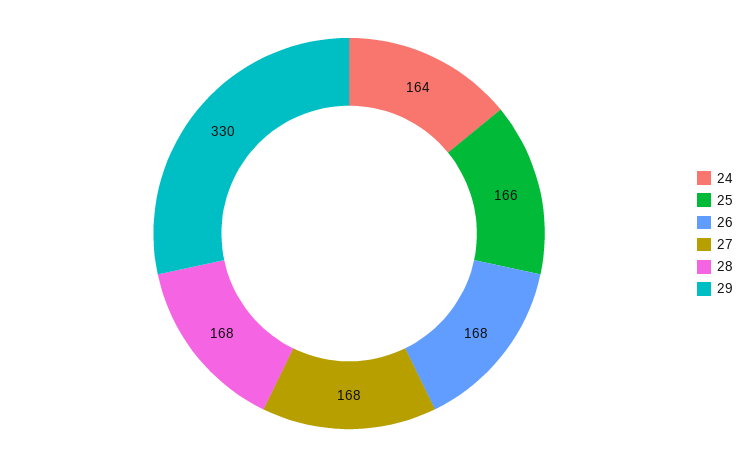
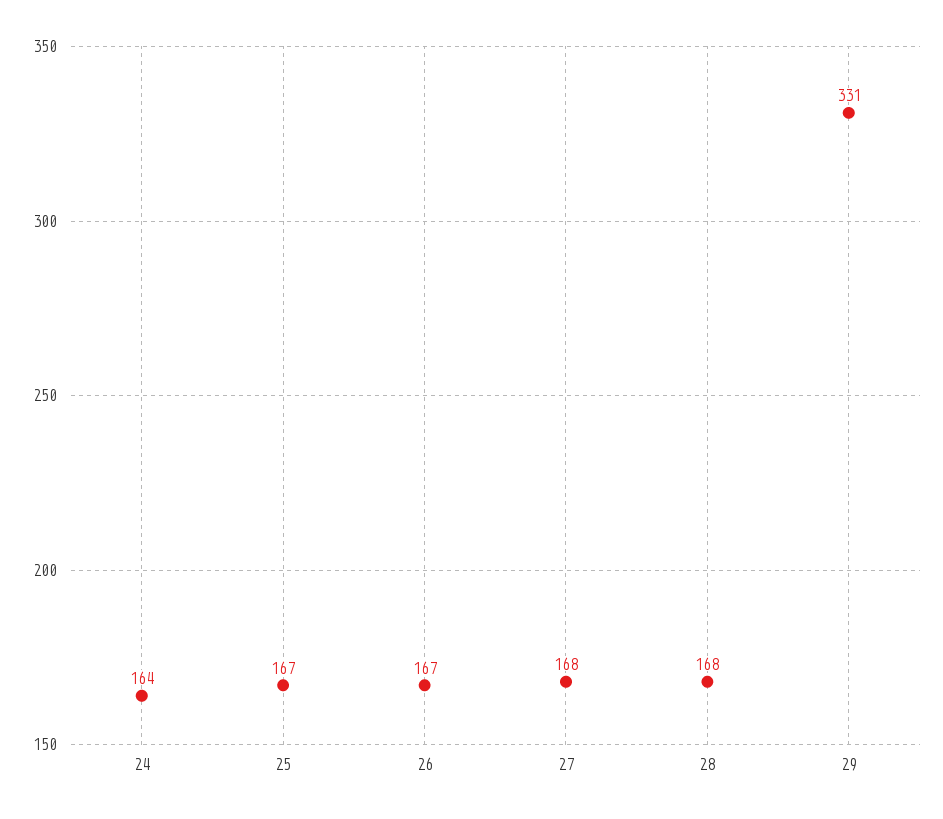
25: 166 -> 167
26: 168 -> 167
29: 330 -> 331

